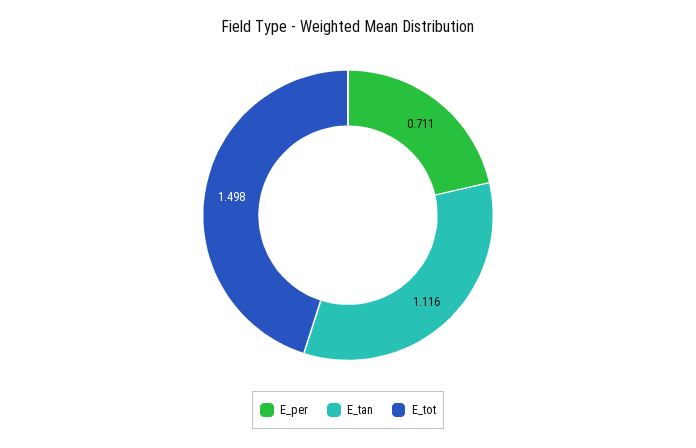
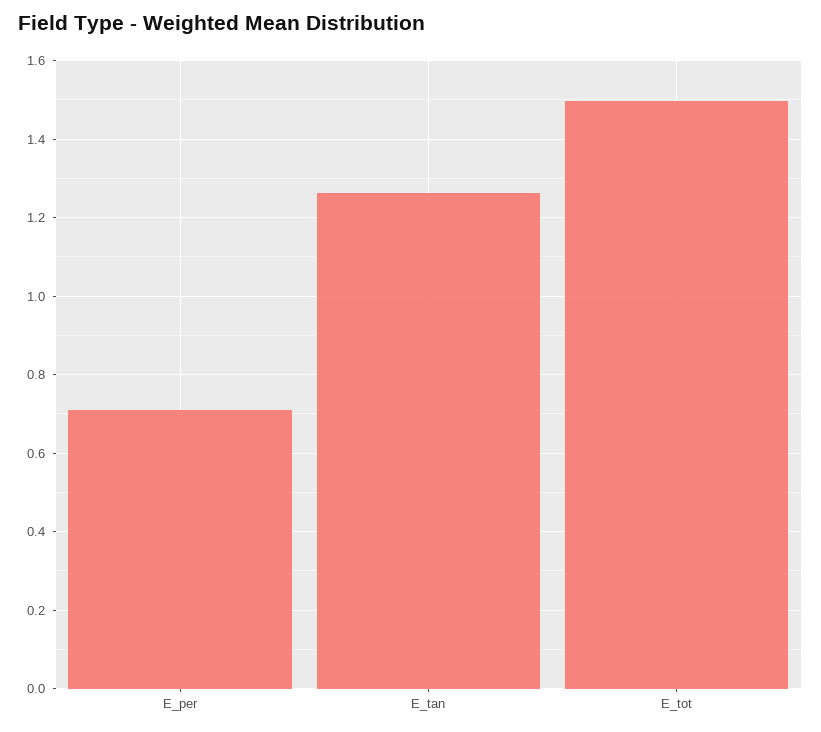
E_tan: 1.116 -> 1.26

